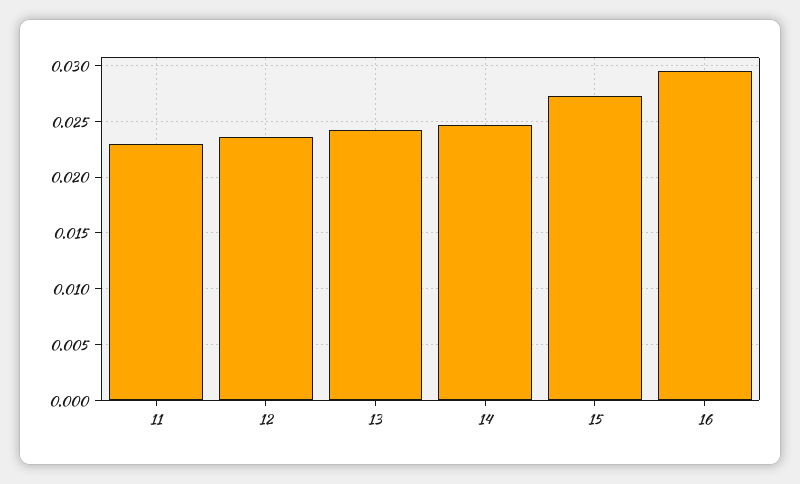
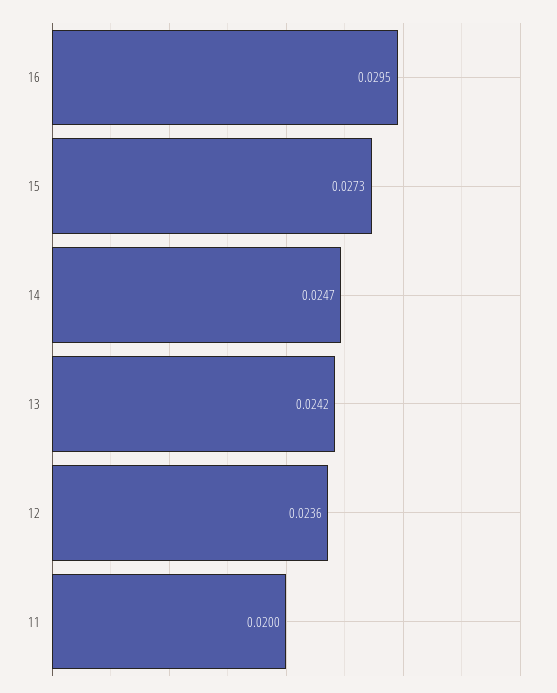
11: 0.023 -> 0.02

